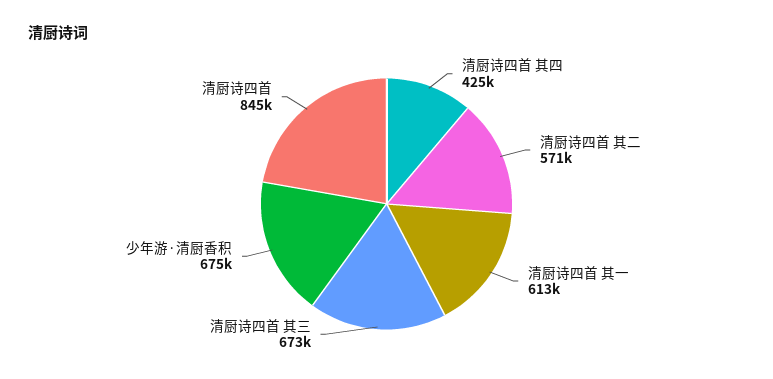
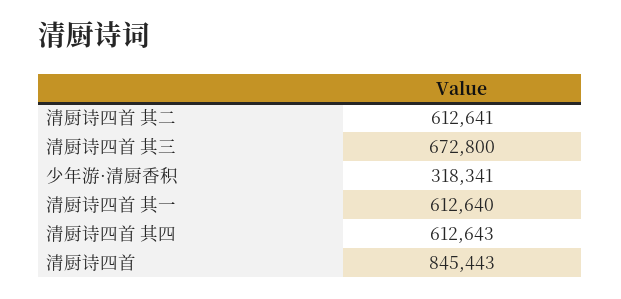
清厨诗四首 其四: 425000 -> 612643
清厨诗四首 其二: 571000 -> 612641
少年游·清厨香积: 675000 -> 318341

